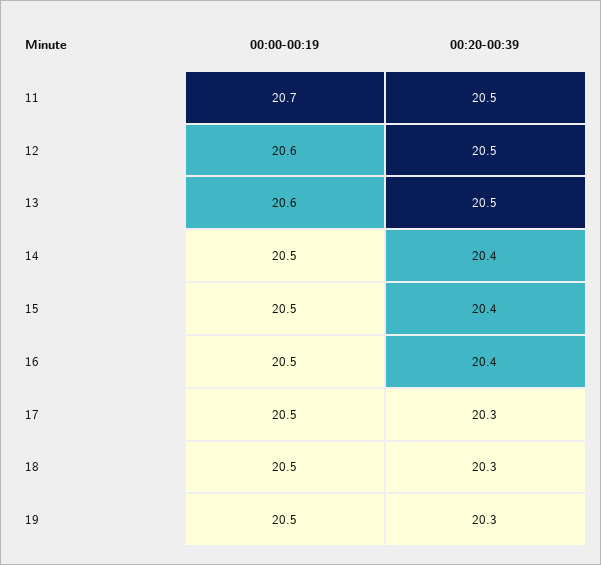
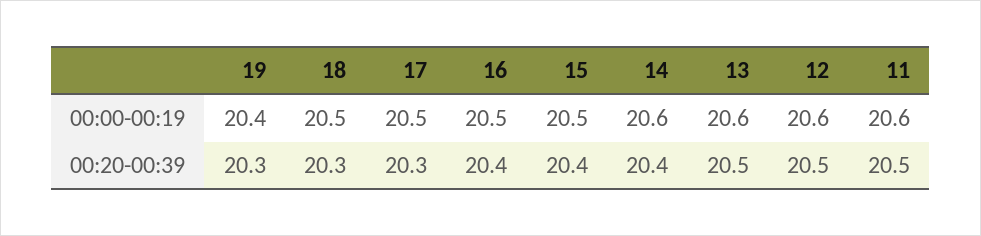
00:00-00:19, 11: 20.7 -> 20.6
00:00-00:19, 14: 20.5 -> 20.6
00:00-00:19, 19: 20.5 -> 20.4

